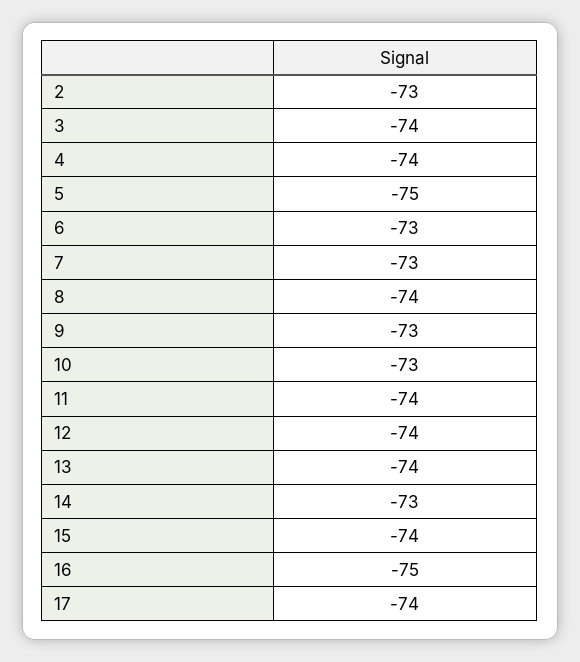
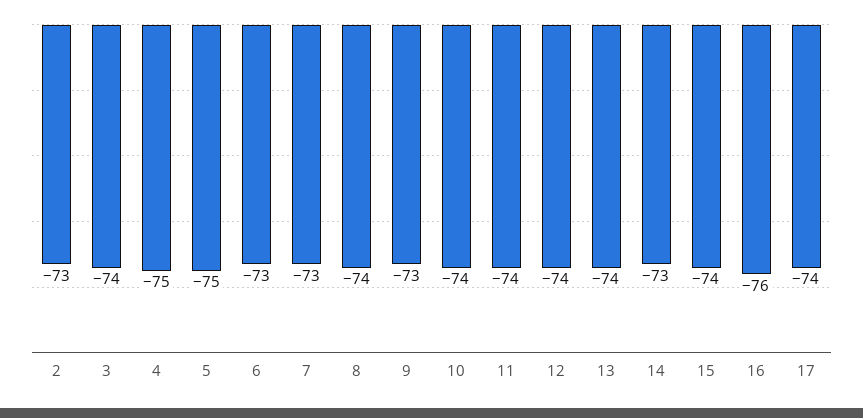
4: -74 -> -75
10: -73 -> -74
16: -75 -> -76

